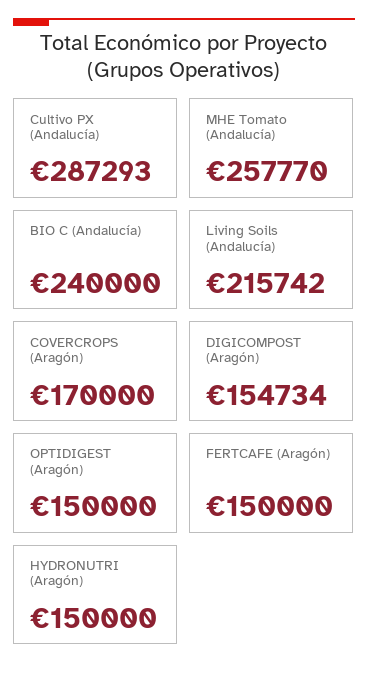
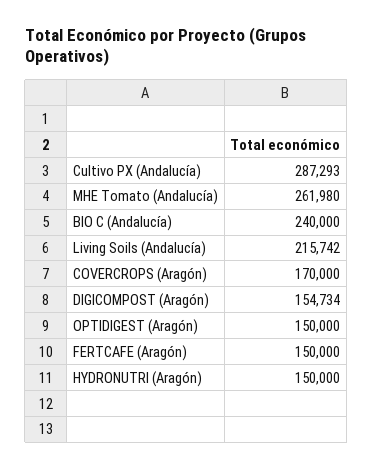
MHE Tomato (Andalucía): 257770 -> 261980

